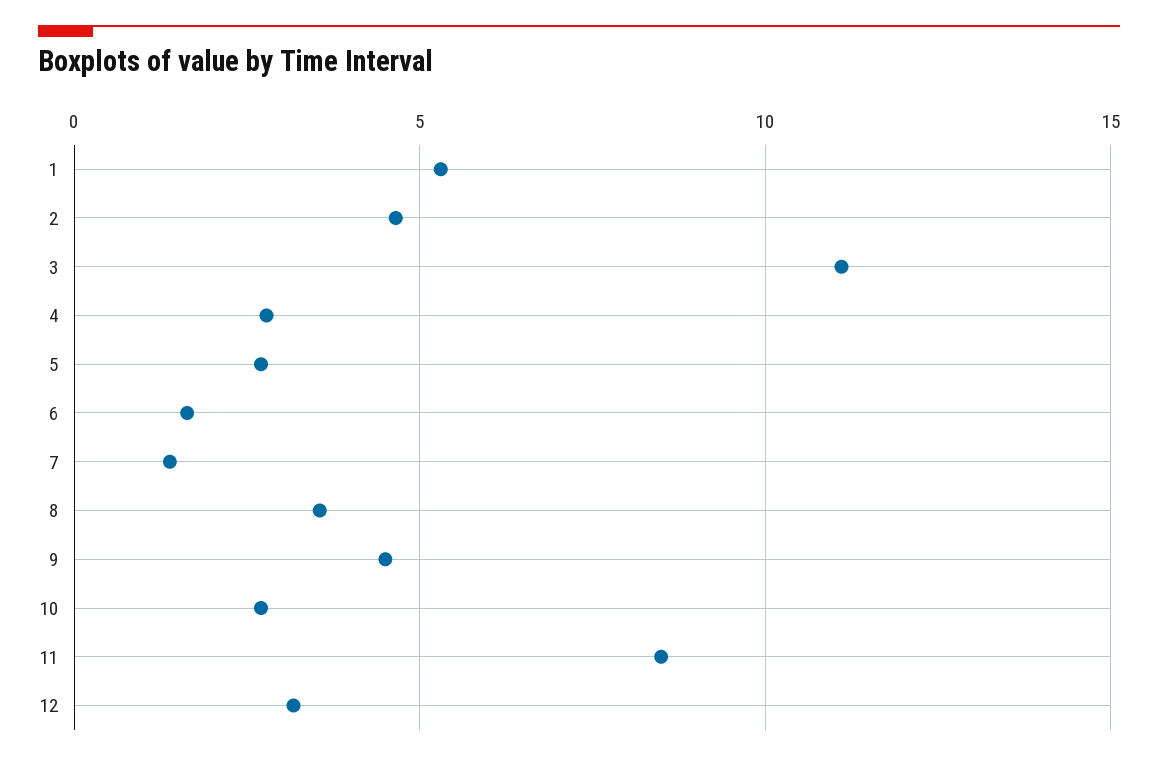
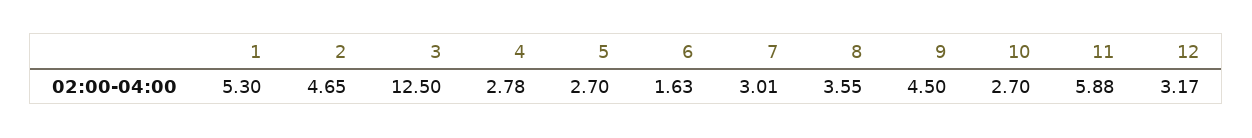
3: 11 -> 12.5
7: 1.5 -> 3.01
11: 8.5 -> 5.88

